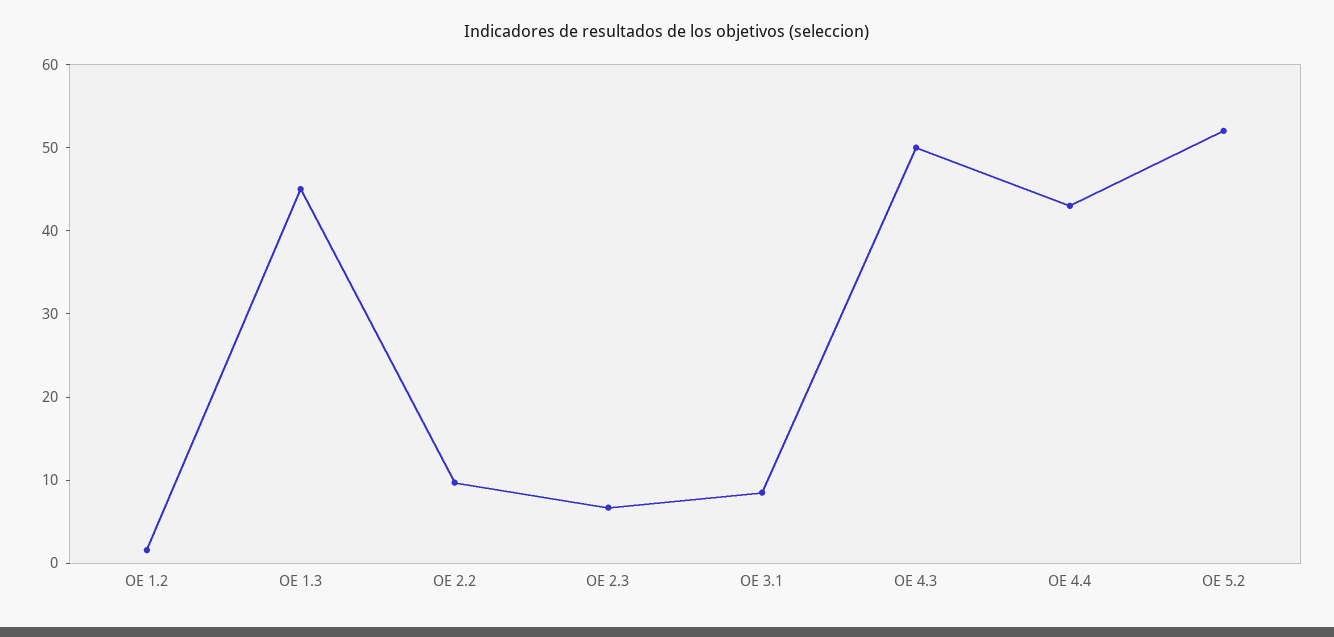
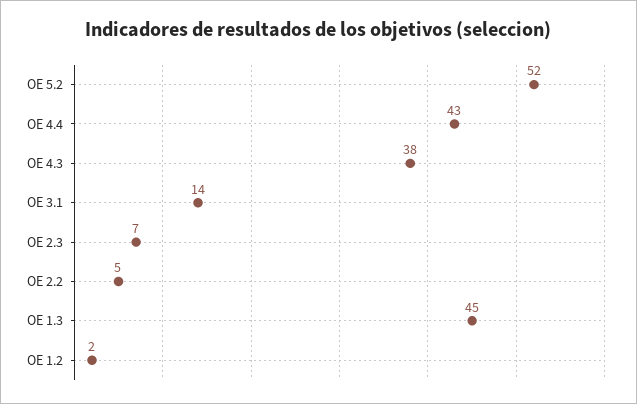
OE 2.2: 10 -> 5
OE 3.1: 8 -> 14
OE 4.3: 50 -> 38

